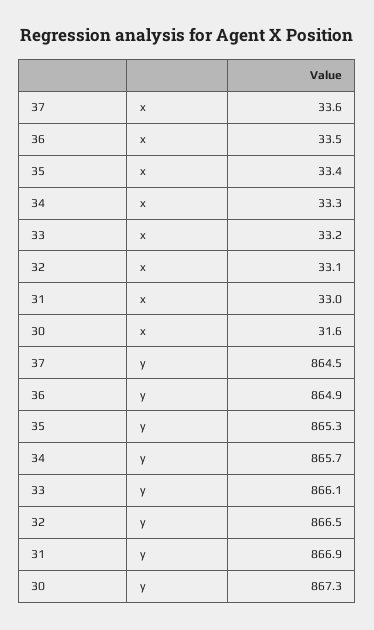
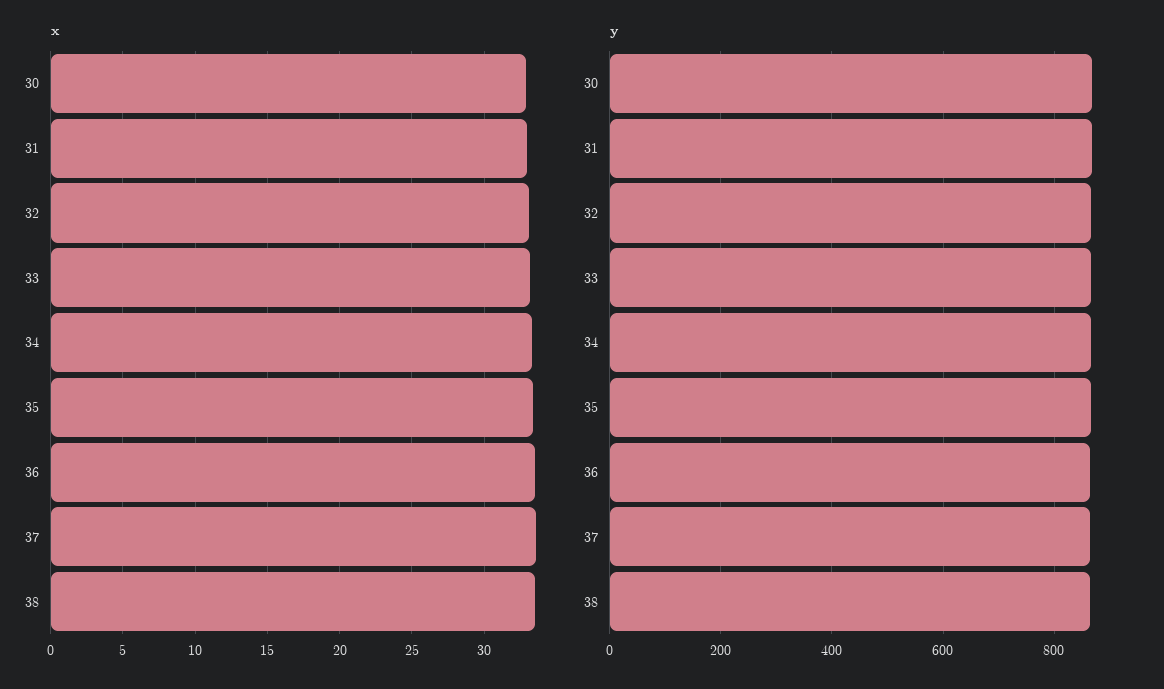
x, 30: 31.6 -> 33
x, 38: none -> 33.5
y, 38: none -> 860

